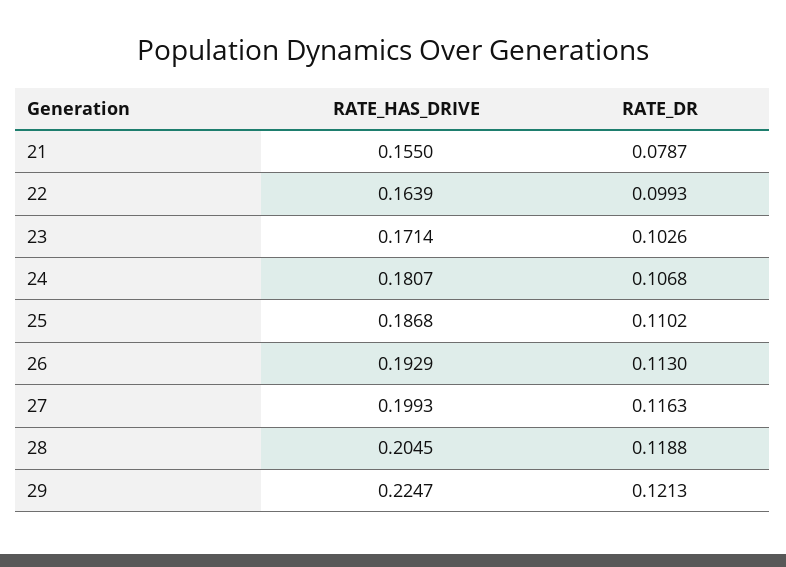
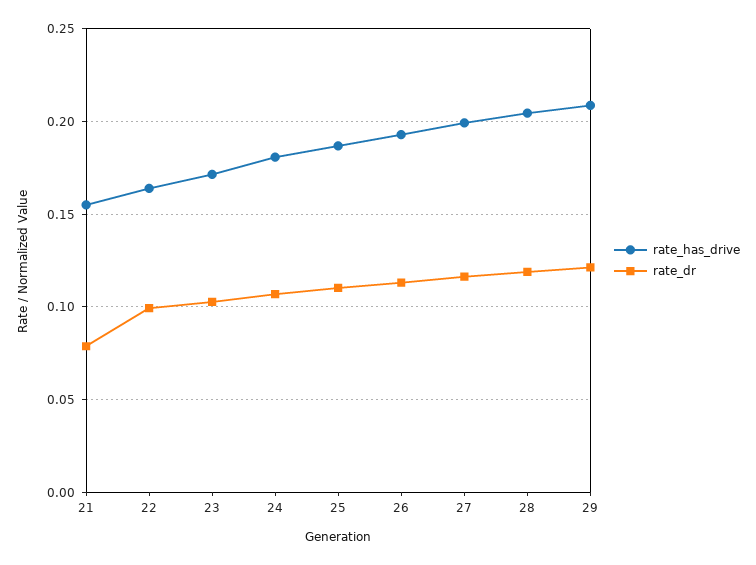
RATE_HAS_DRIVE, 29: 0.2247 -> 0.21

